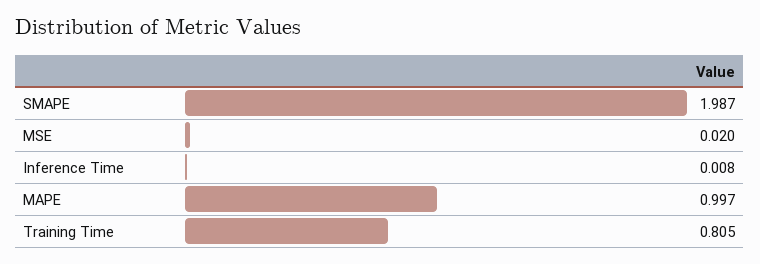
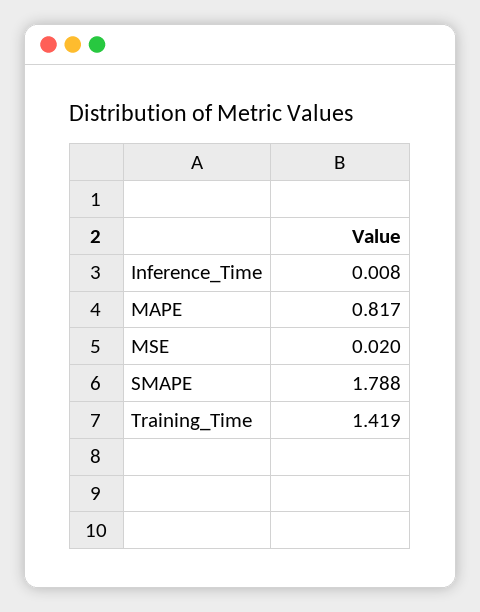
SMAPE: 1.987 -> 1.788
MAPE: 0.997 -> 0.817
Training Time: 0.805 -> 1.419

